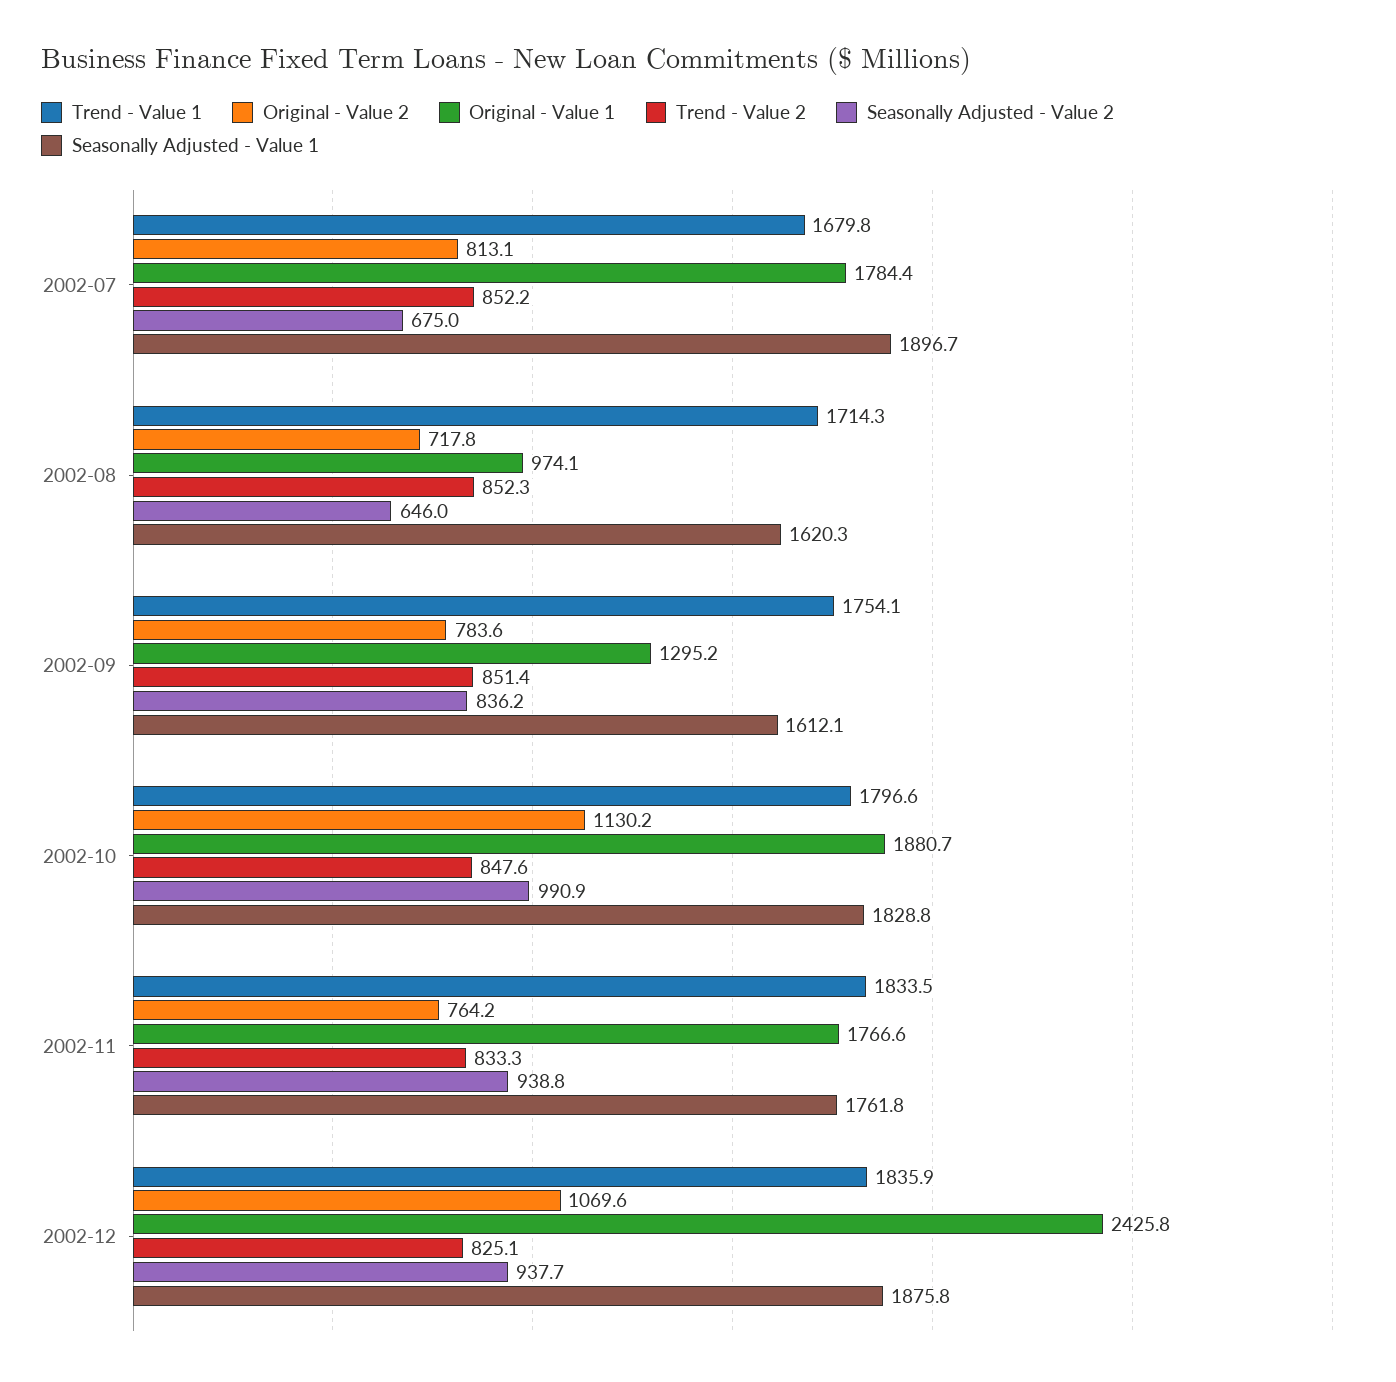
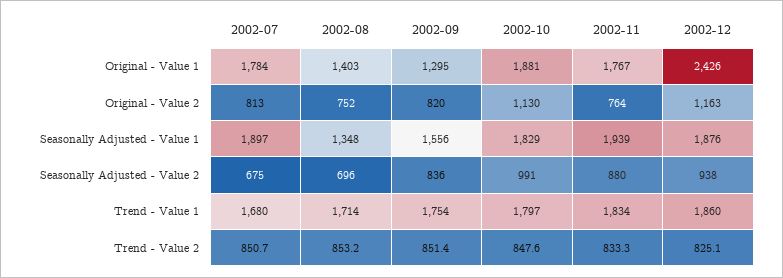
Trend - Value 2, 2002-07: 852.2 -> 850.7
Original - Value 2, 2002-08: 717.8 -> 752
Original - Value 1, 2002-08: 974.1 -> 1403
Trend - Value 2, 2002-08: 852.3 -> 853.2
Seasonally Adjusted - Value 2, 2002-08: 646 -> 696
Seasonally Adjusted - Value 1, 2002-08: 1620.3 -> 1348
Original - Value 2, 2002-09: 783.6 -> 820
Seasonally Adjusted - Value 1, 2002-09: 1612.1 -> 1556
Seasonally Adjusted - Value 2, 2002-11: 938.8 -> 880
Seasonally Adjusted - Value 1, 2002-11: 1761.8 -> 1939
Trend - Value 1, 2002-12: 1835.9 -> 1860
Original - Value 2, 2002-12: 1069.6 -> 1163

